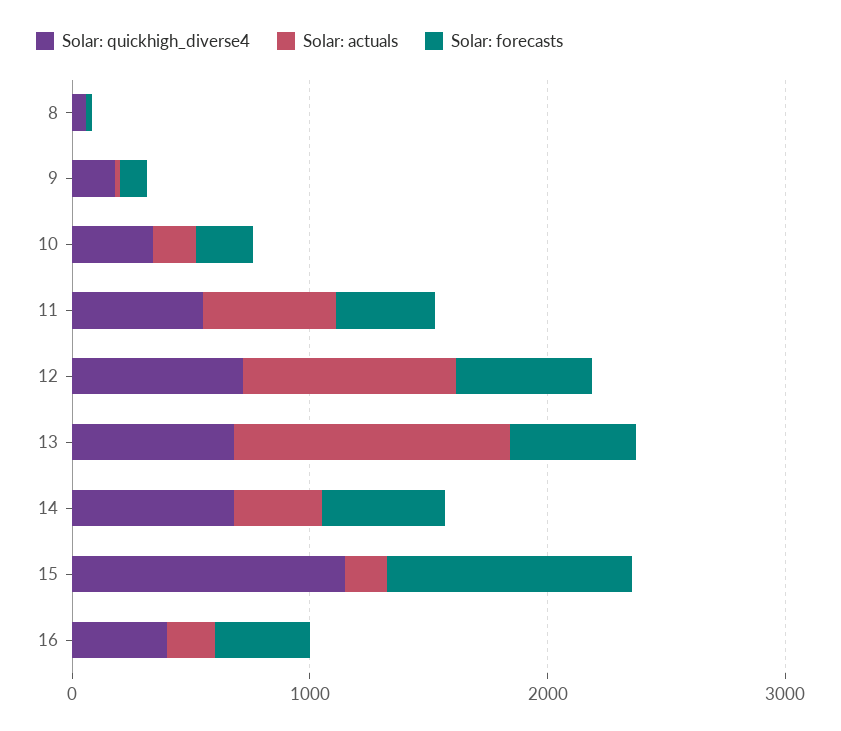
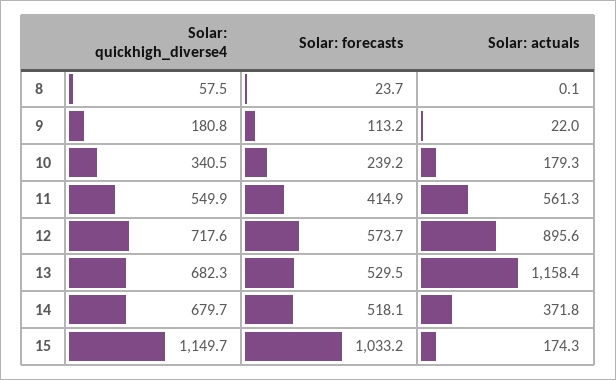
Solar: quickhigh_diverse4, 16: 400 -> none
Solar: actuals, 16: 200 -> none
Solar: forecasts, 16: 400 -> none

